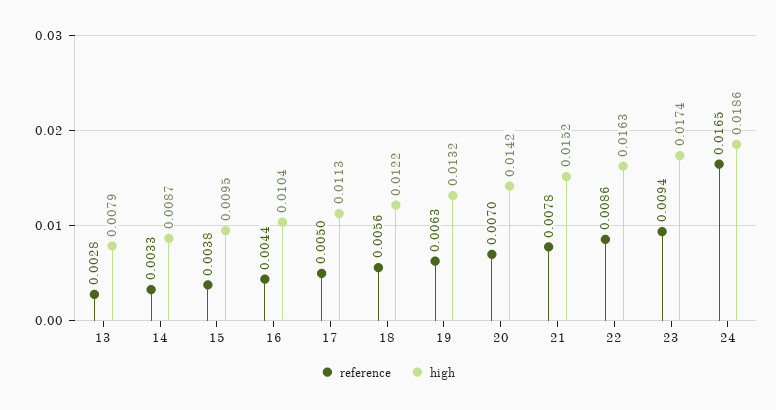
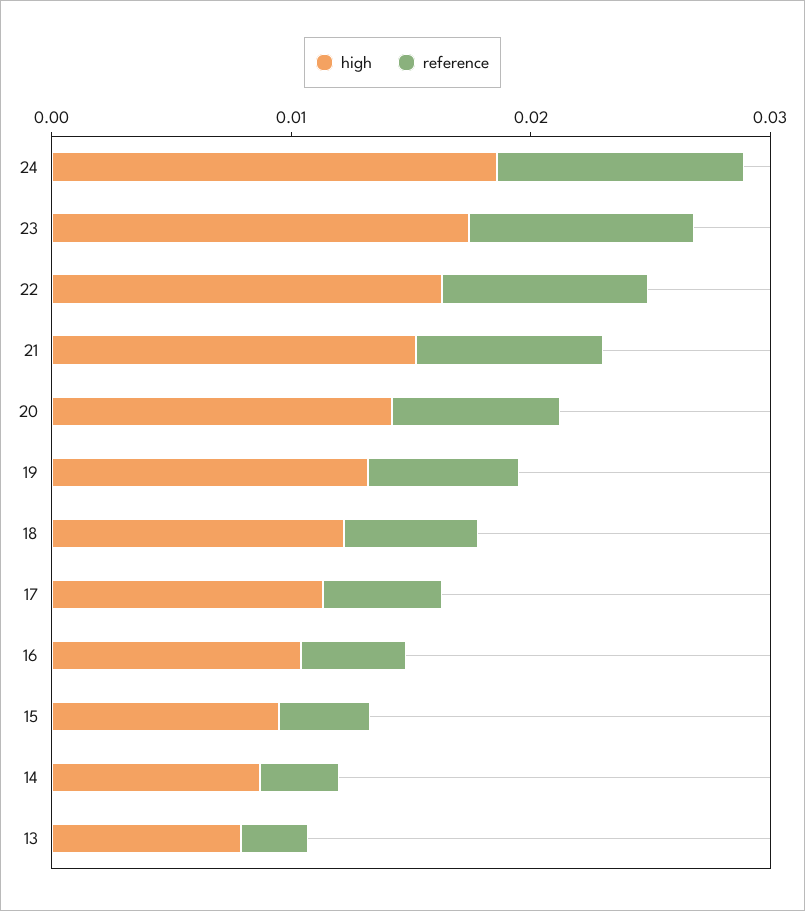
reference, 24: 0.0165 -> 0.01

